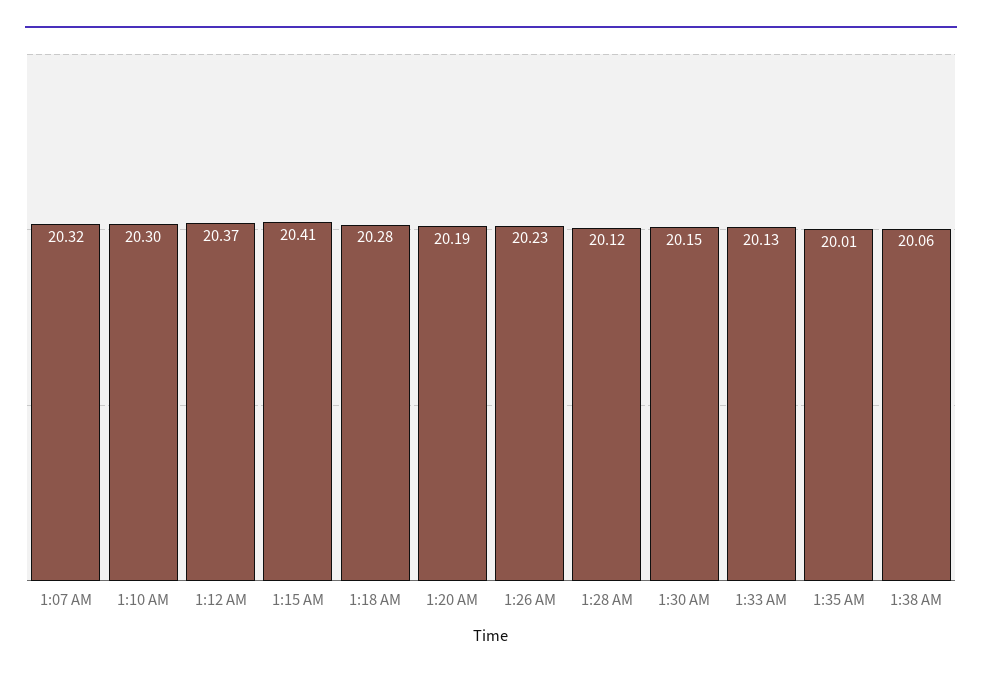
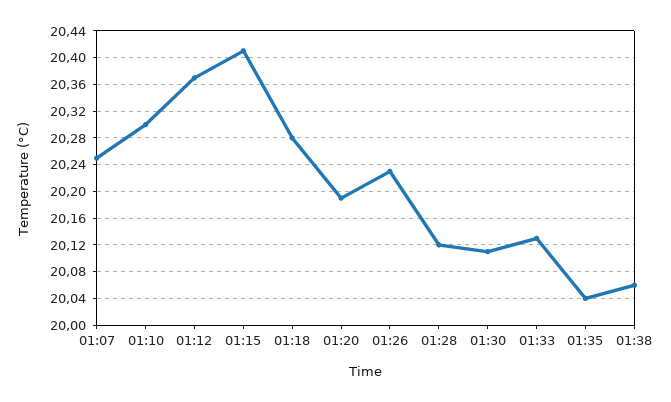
1:07 AM: 20.32 -> 20.25
1:30 AM: 20.15 -> 20.11
1:35 AM: 20.01 -> 20.04

